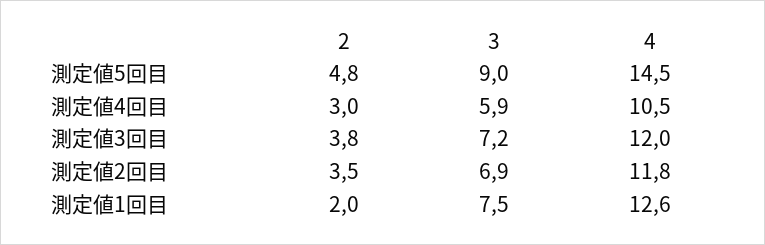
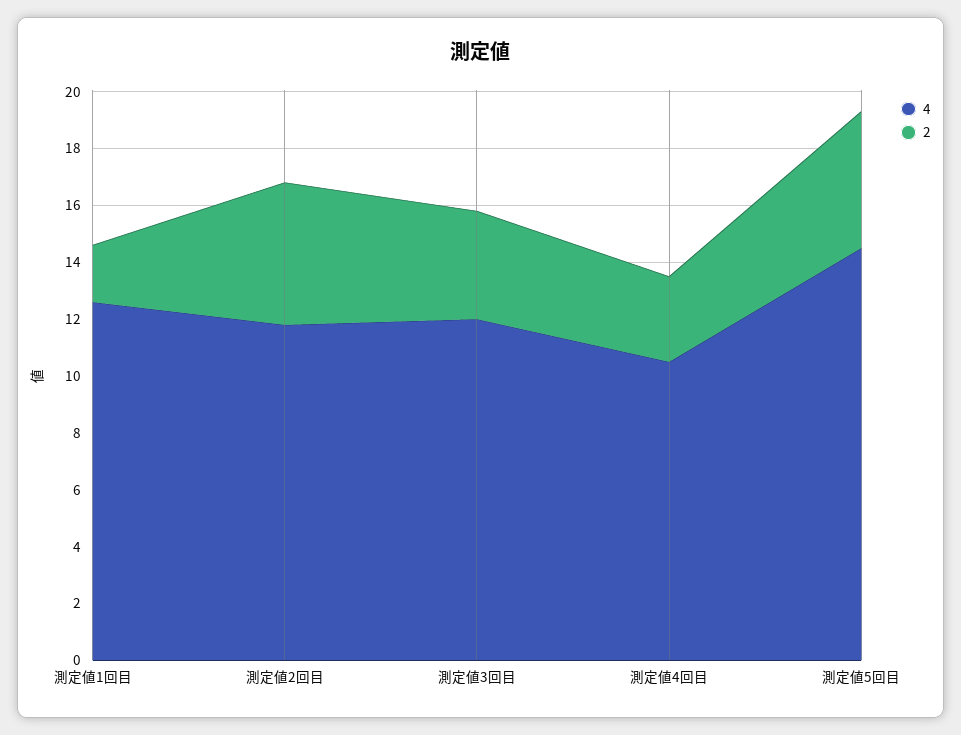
3, 測定値5回目: 9 -> none
3, 測定値4回目: 5.9 -> none
3, 測定値3回目: 7.2 -> none
2, 測定値2回目: 3.5 -> 5
3, 測定値2回目: 6.9 -> none
3, 測定値1回目: 7.5 -> none

